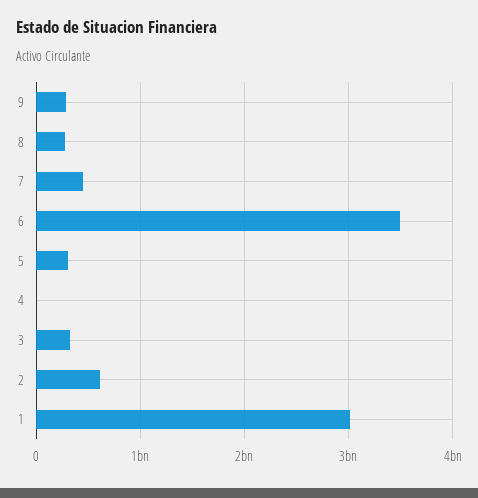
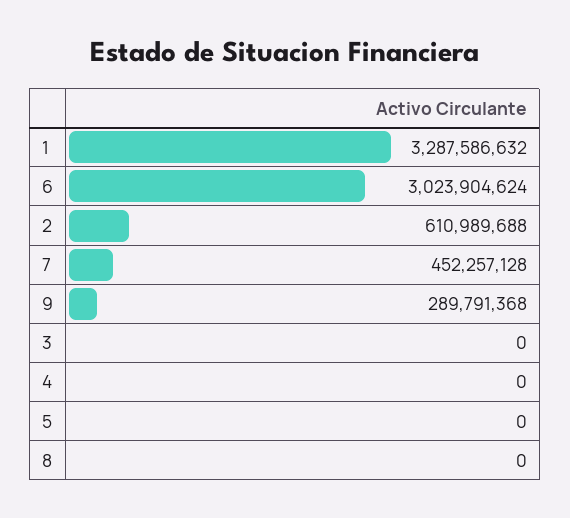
8: 300000000 -> 0
6: 3500000000 -> 3023904624
5: 300000000 -> 0
3: 300000000 -> 0
1: 3000000000 -> 3287586632

